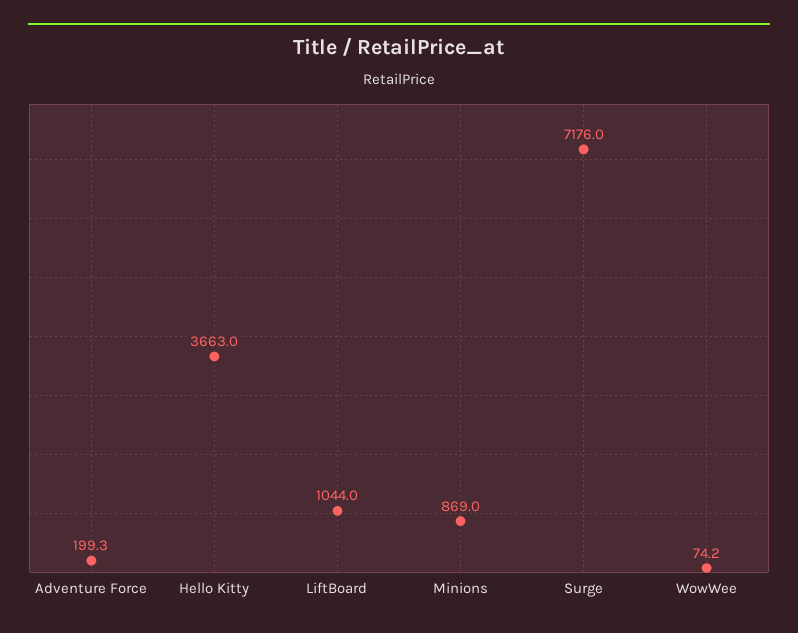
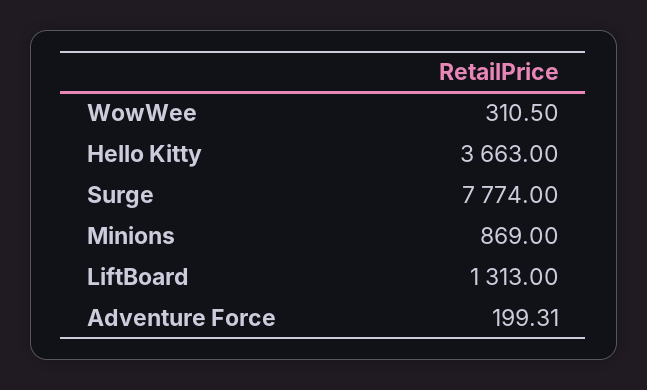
LiftBoard: 1044 -> 1313
Surge: 7176 -> 7774
WowWee: 74.2 -> 310.5

